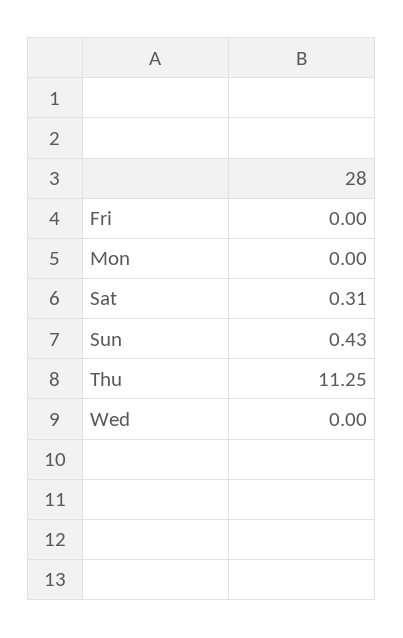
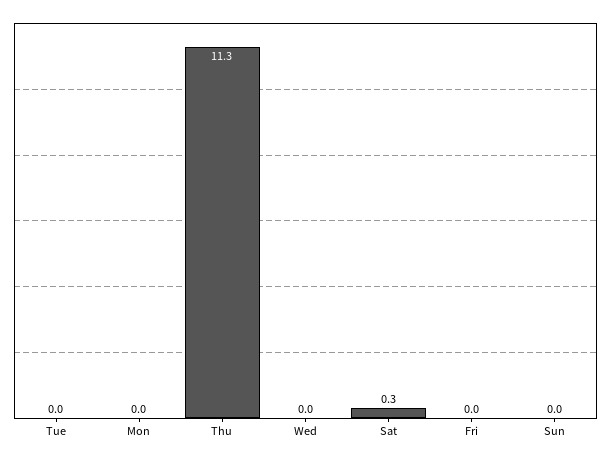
Sun: 0.43 -> 0
Tue: none -> 0

